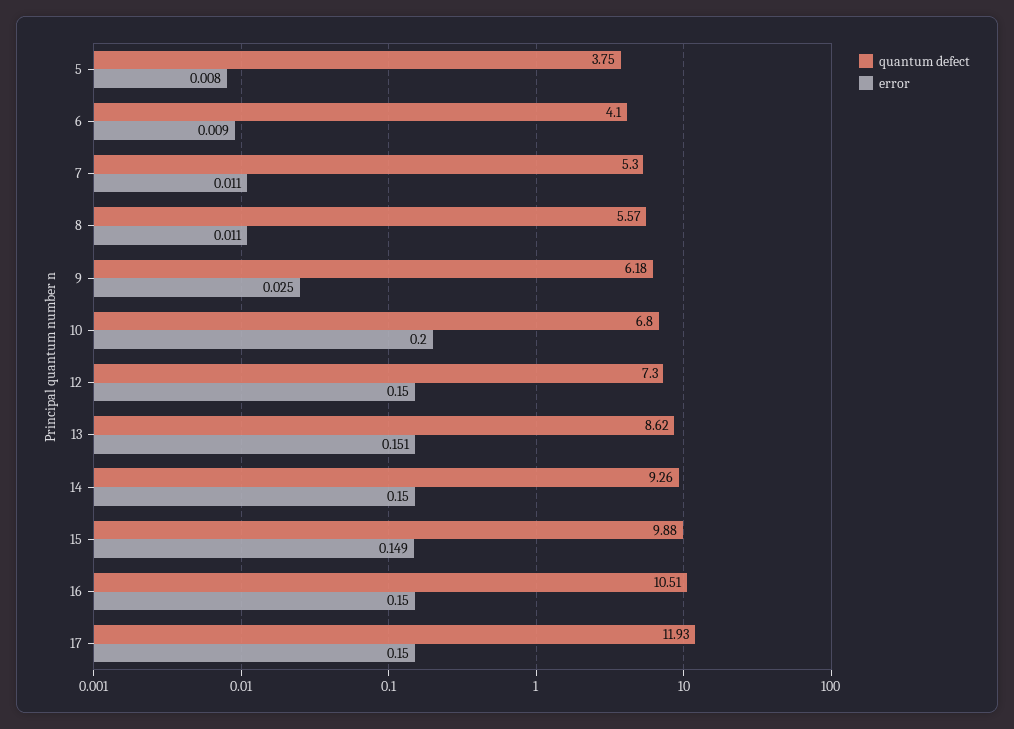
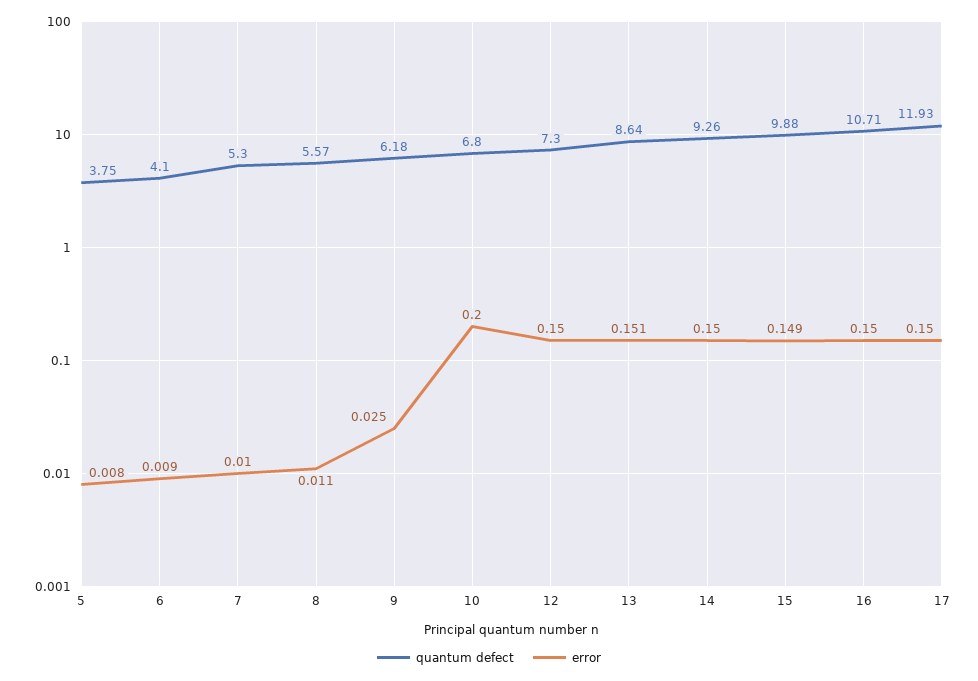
error, 7: 0.011 -> 0.01
quantum defect, 13: 8.62 -> 8.64
quantum defect, 16: 10.51 -> 10.71

